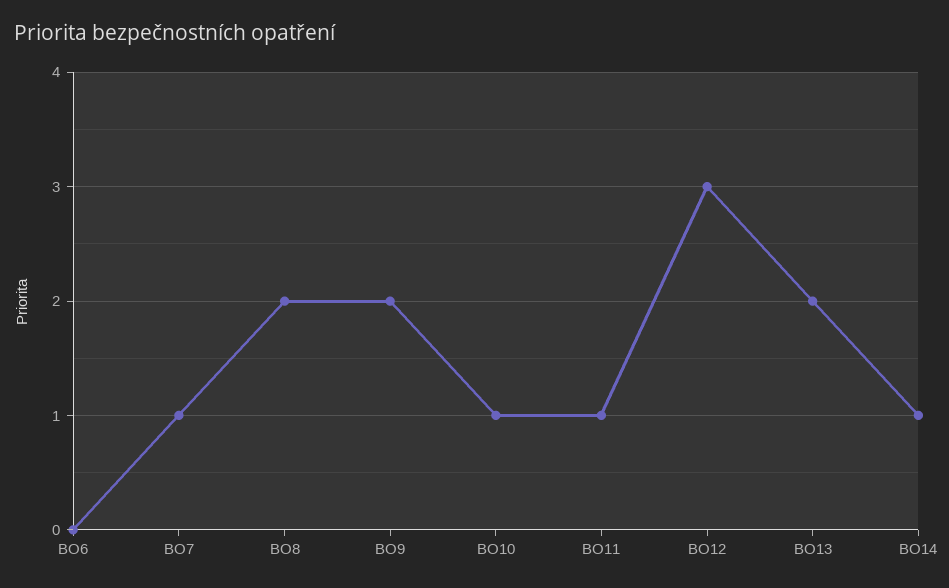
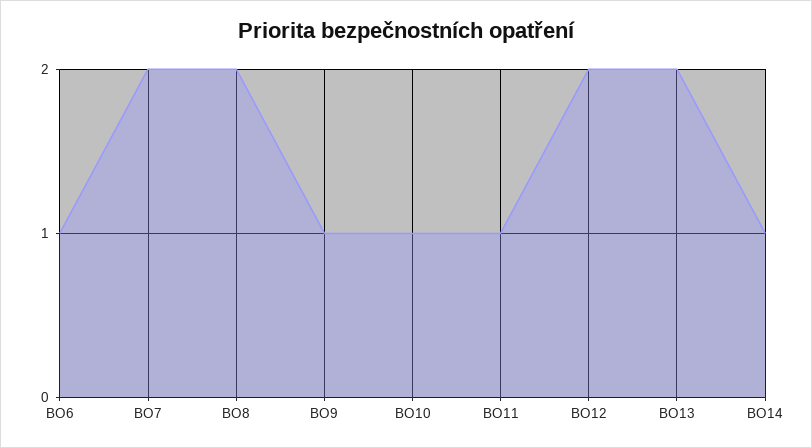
BO6: 0 -> 1
BO7: 1 -> 2
BO9: 2 -> 1
BO12: 3 -> 2

